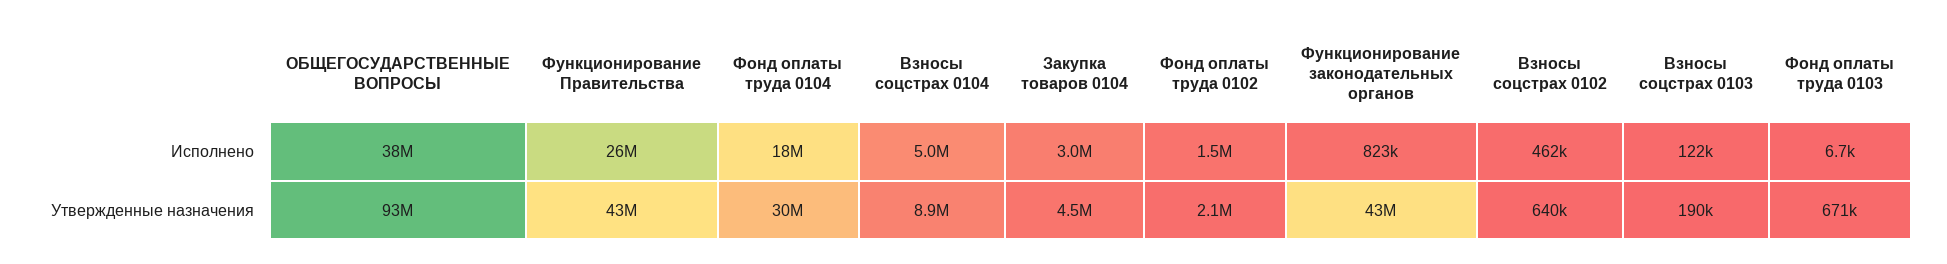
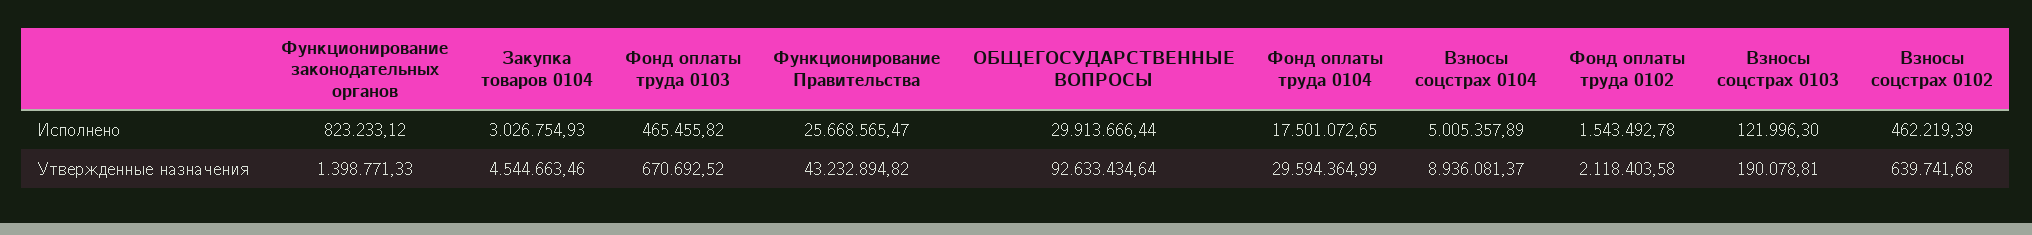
ОБЩЕГОСУДАРСТВЕННЫЕ ВОПРОСЫ, Исполнено: 38000000 -> 29913666.44
Фонд оплаты труда 0103, Исполнено: 6700 -> 465455.82
Функционирование законодательных органов, Утвержденные назначения: 43000000 -> 1398771.33

